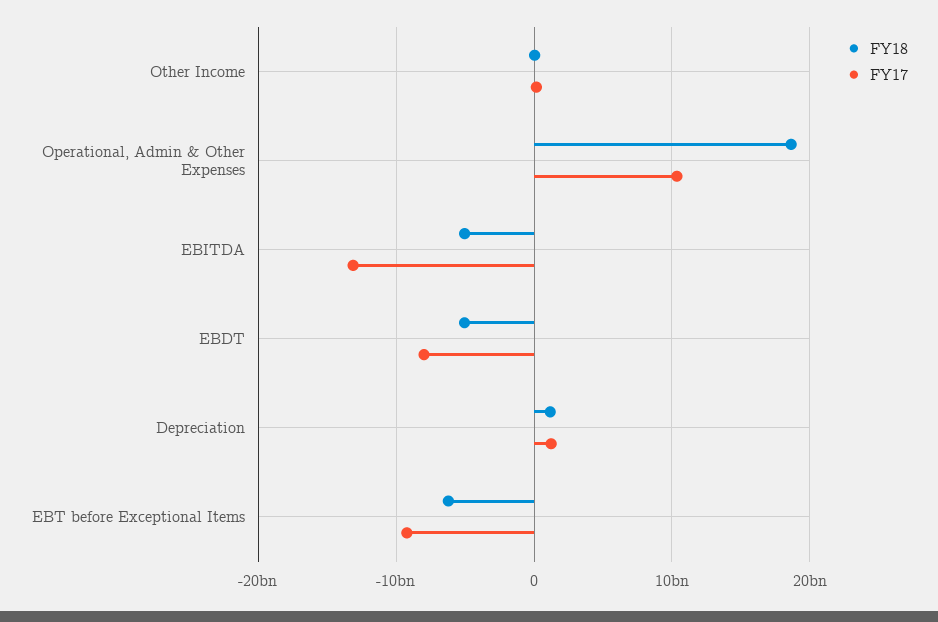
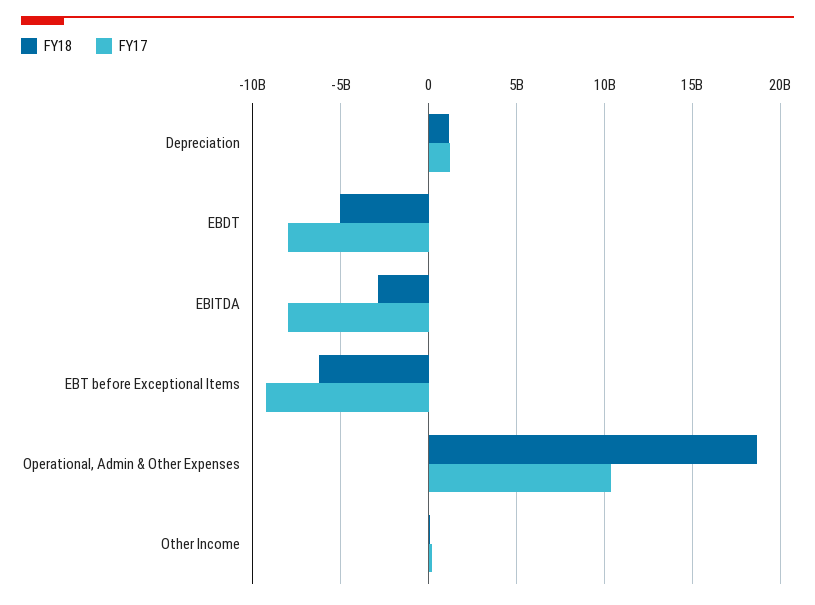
FY18, EBITDA: -5000000000 -> -3000000000
FY17, EBITDA: -13000000000 -> -8000000000

